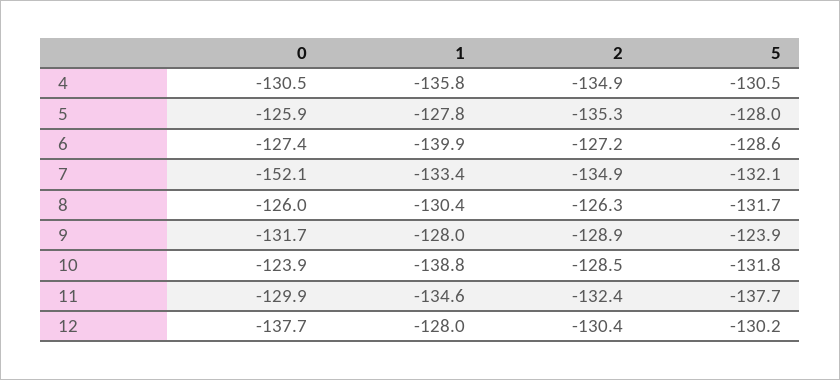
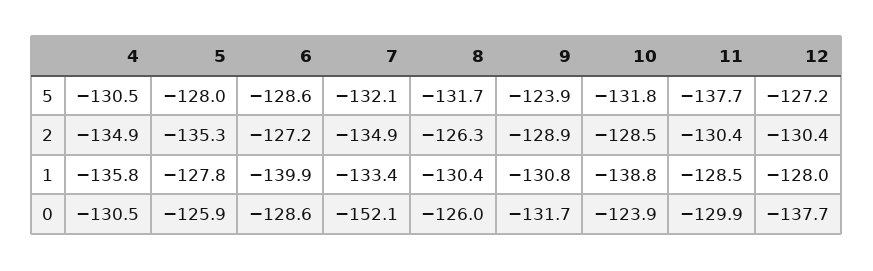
0, 6: -127.4 -> -128.6
1, 9: -128 -> -130.8
1, 11: -134.6 -> -128.5
2, 11: -132.4 -> -130.4
5, 12: -130.2 -> -127.2

